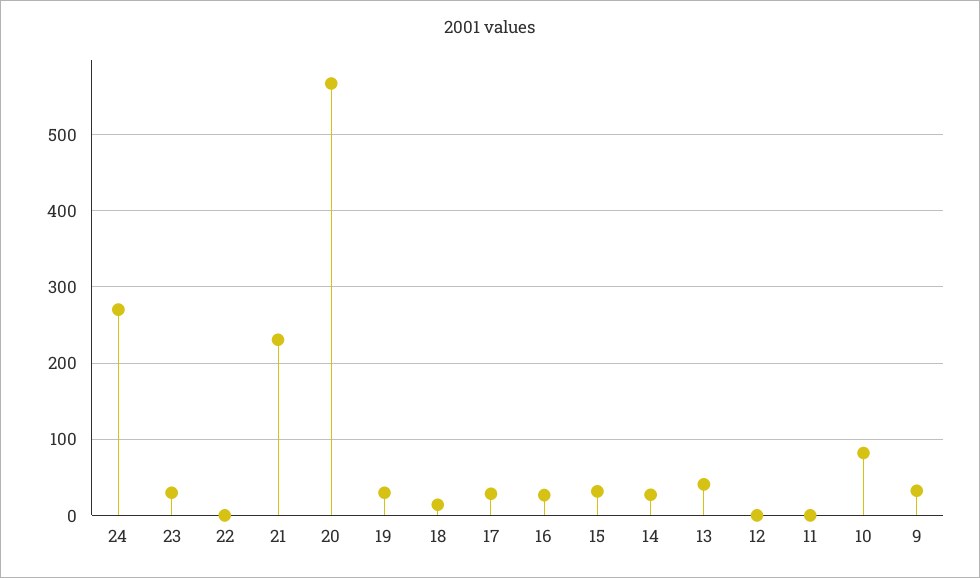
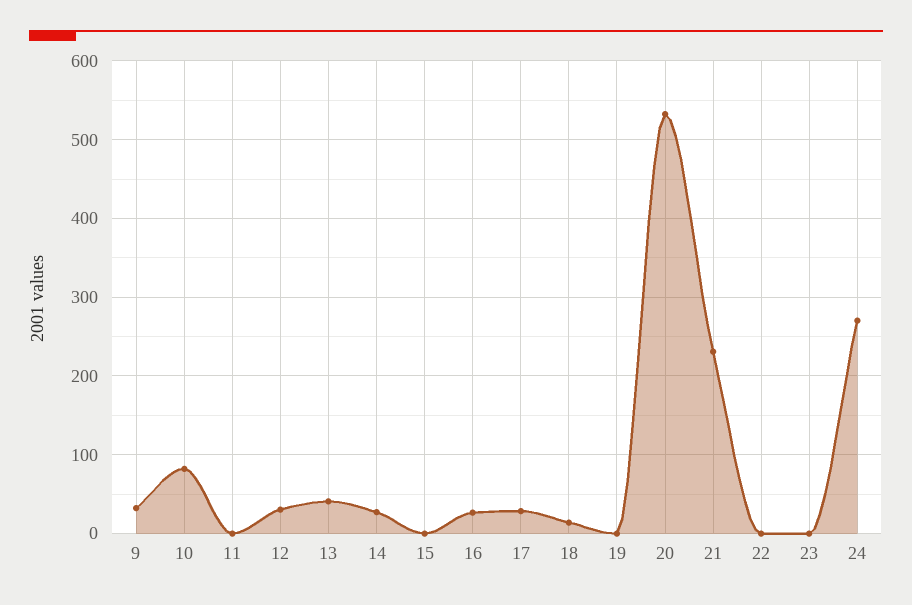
23: 30 -> 0
20: 570 -> 530
19: 30 -> 0
15: 30 -> 0
12: 0 -> 30

